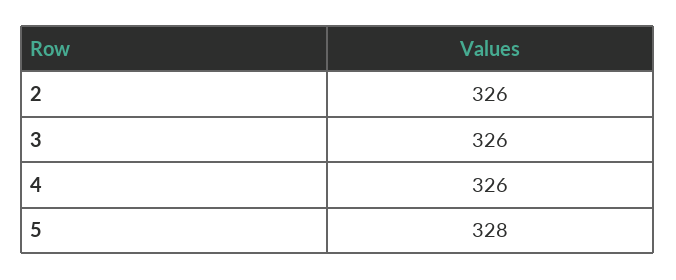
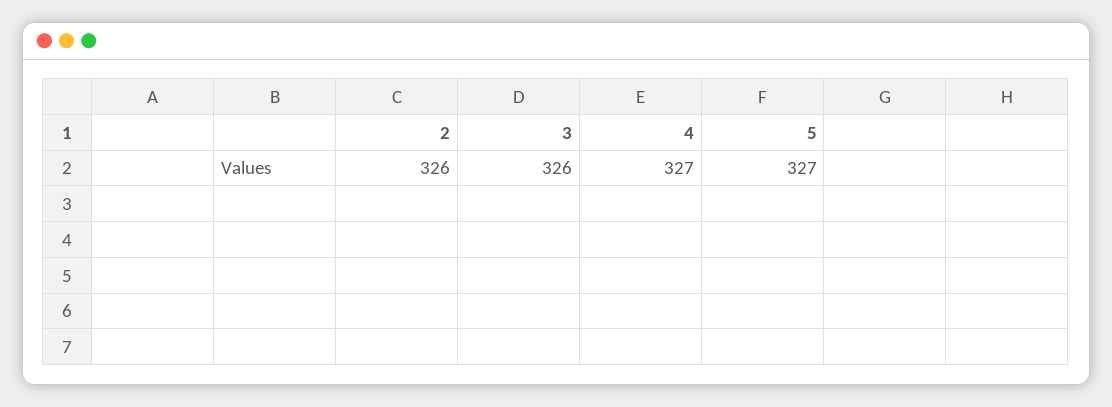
4: 326 -> 327
5: 328 -> 327

